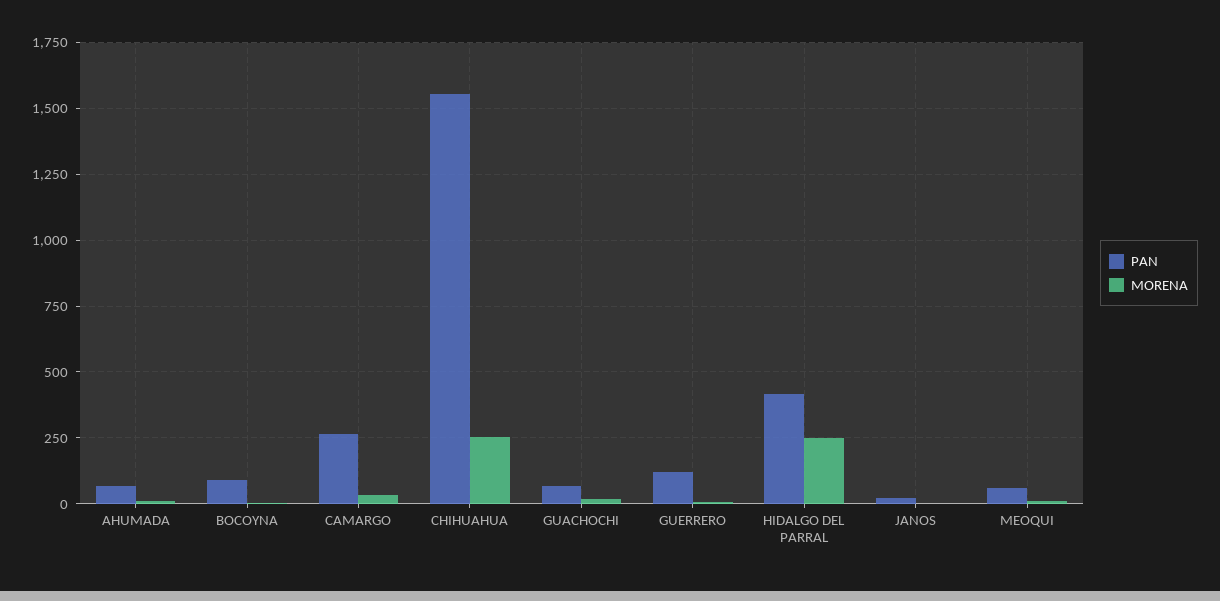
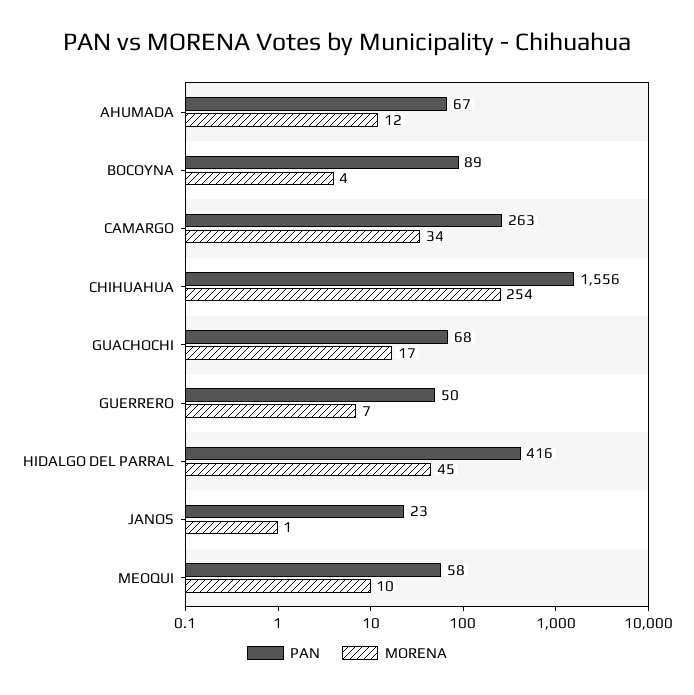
PAN, GUERRERO: 125 -> 50
MORENA, HIDALGO DEL PARRAL: 250 -> 45

